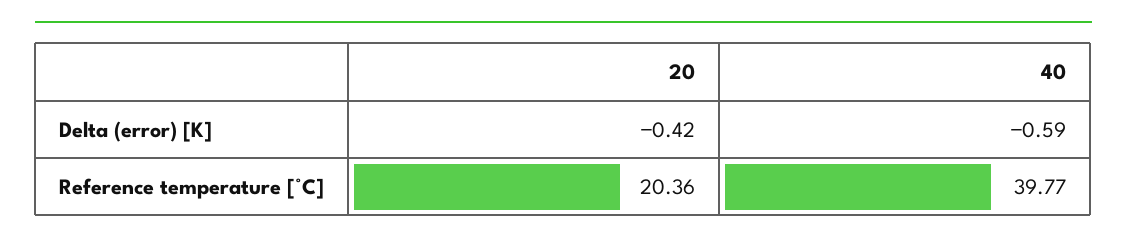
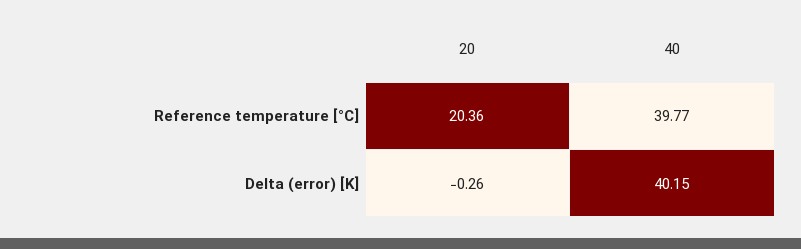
20, Delta (error) [K]: -0.42 -> -0.26
40, Delta (error) [K]: -0.59 -> 40.15

